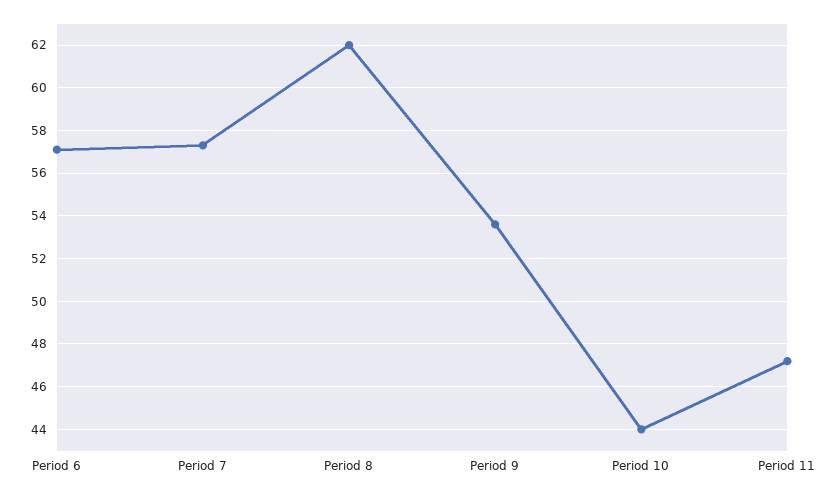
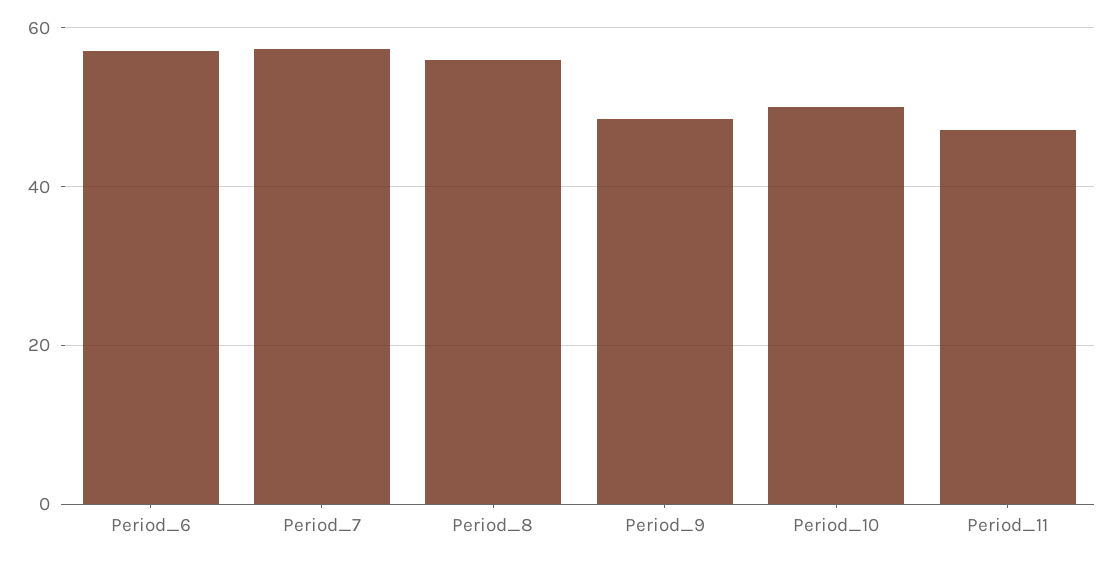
Period 8: 62 -> 56
Period 9: 53.5 -> 48
Period 10: 44 -> 50

